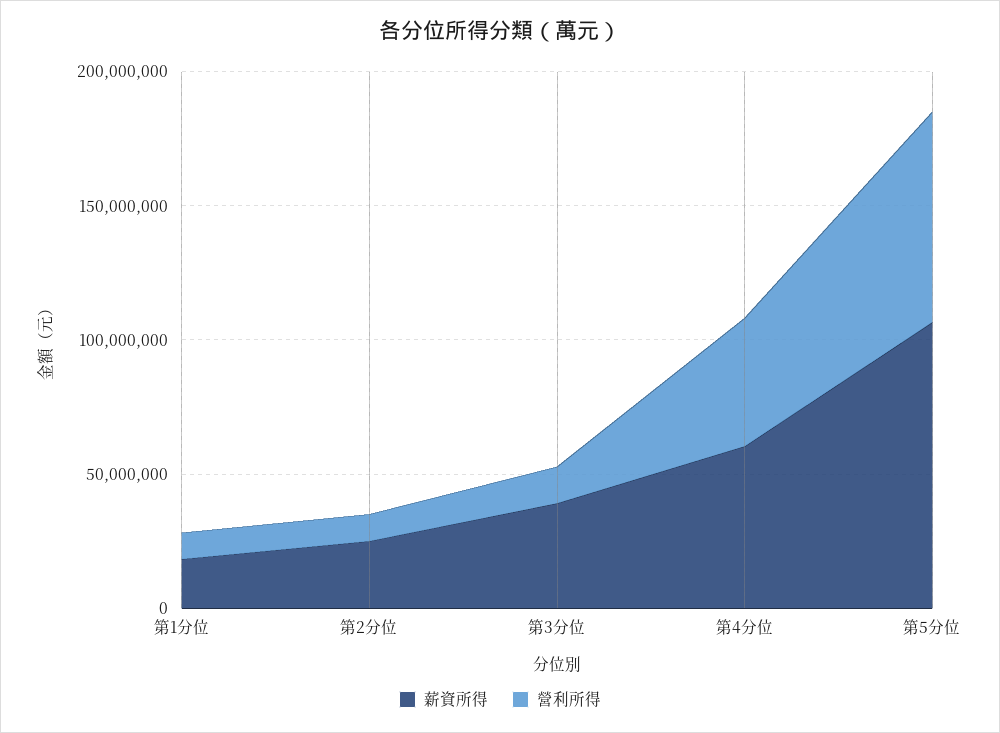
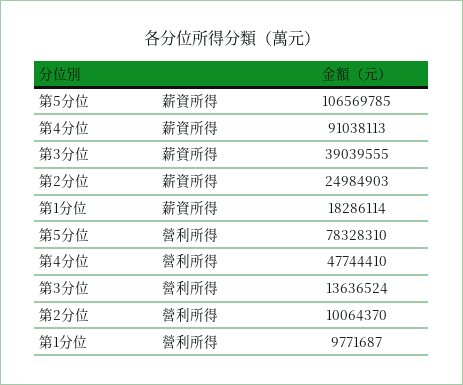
薪資所得, 第4分位: 60000000 -> 91038113

